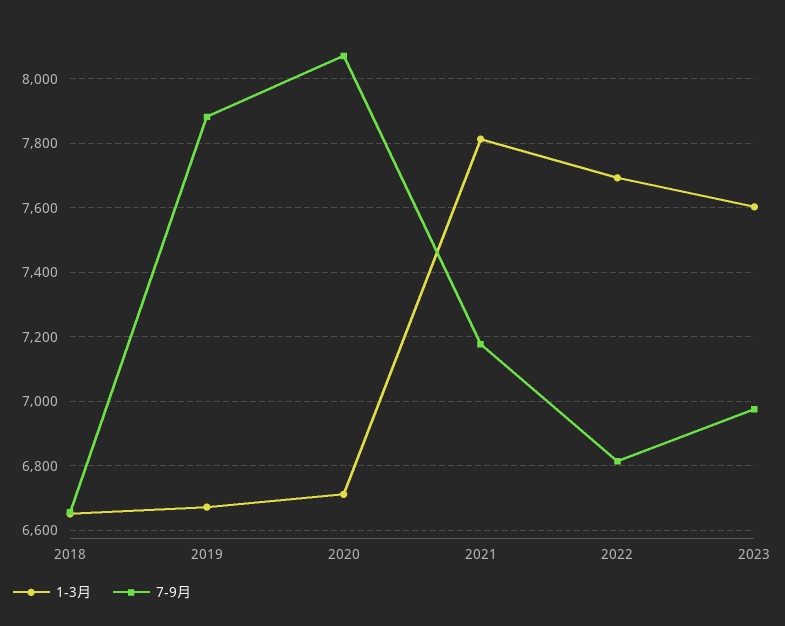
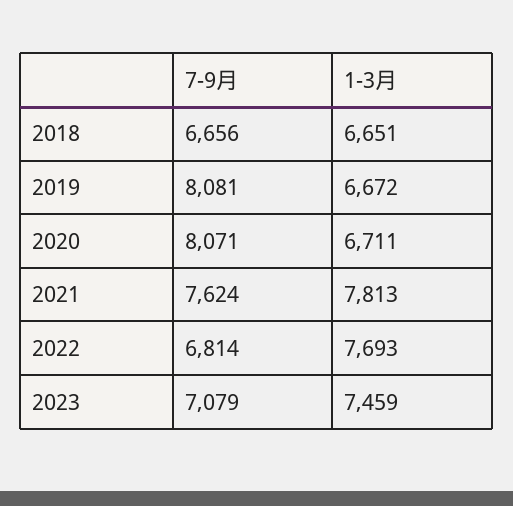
7-9月, 2019: 7880 -> 8081
7-9月, 2021: 7180 -> 7624
1-3月, 2023: 7600 -> 7459
7-9月, 2023: 6980 -> 7079

